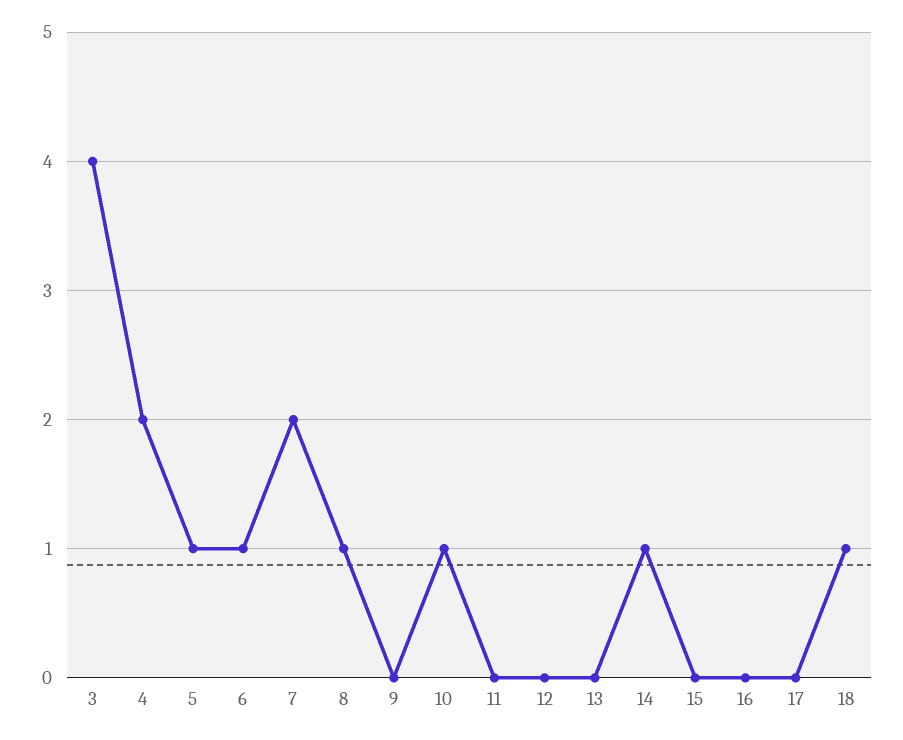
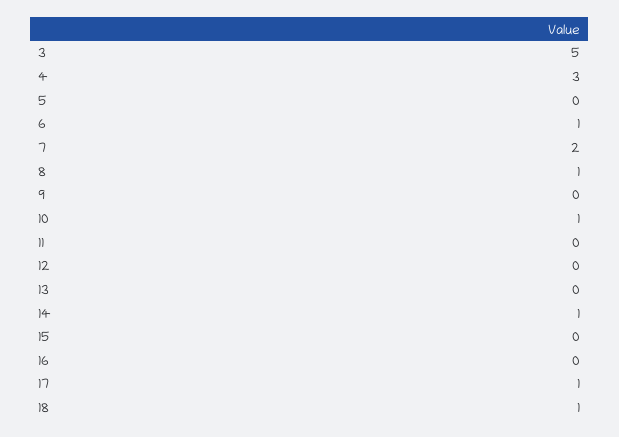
3: 4 -> 5
4: 2 -> 3
5: 1 -> 0
17: 0 -> 1

